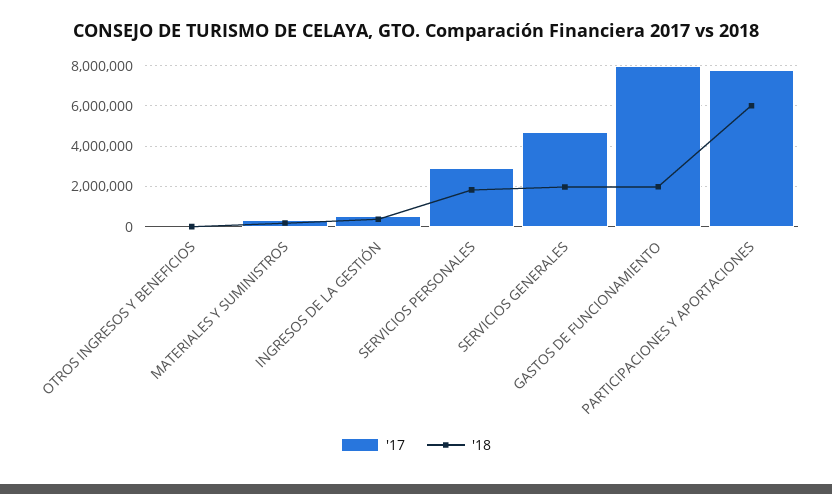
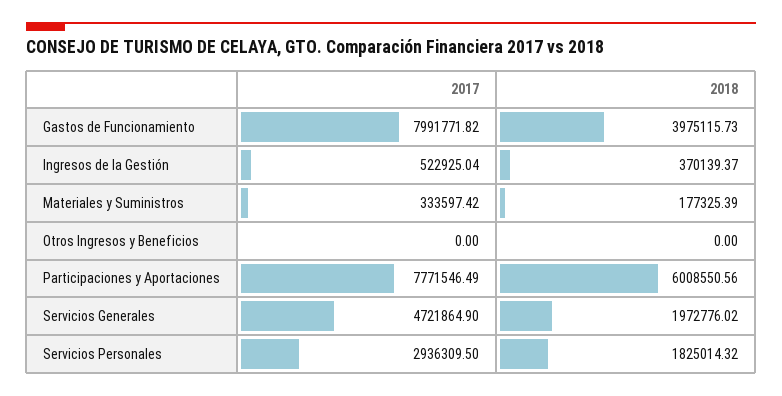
'18, GASTOS DE FUNCIONAMIENTO: 2000000 -> 3975115.73

